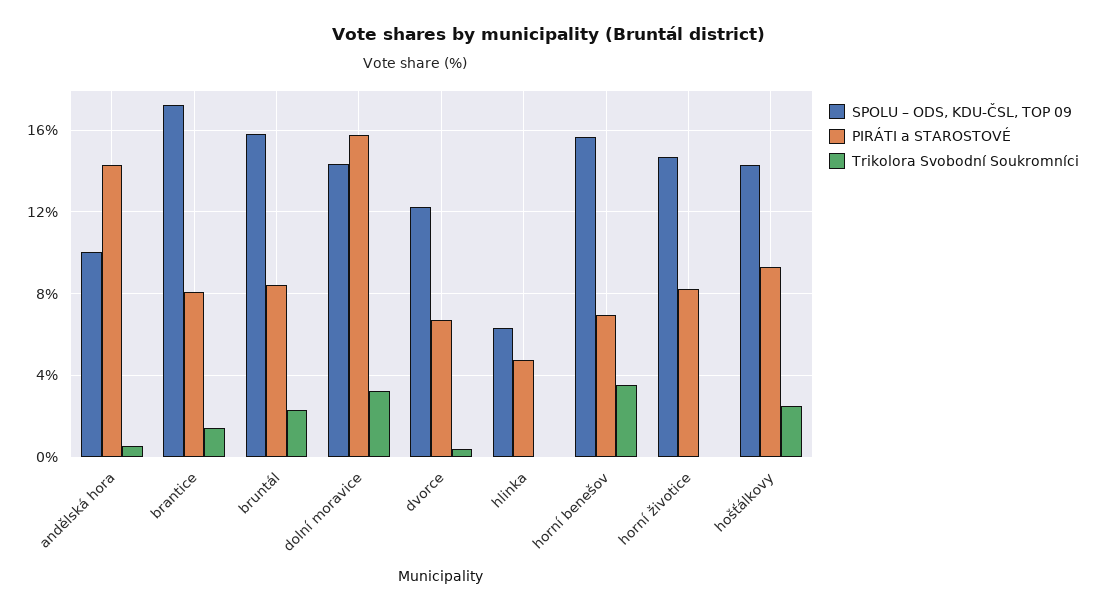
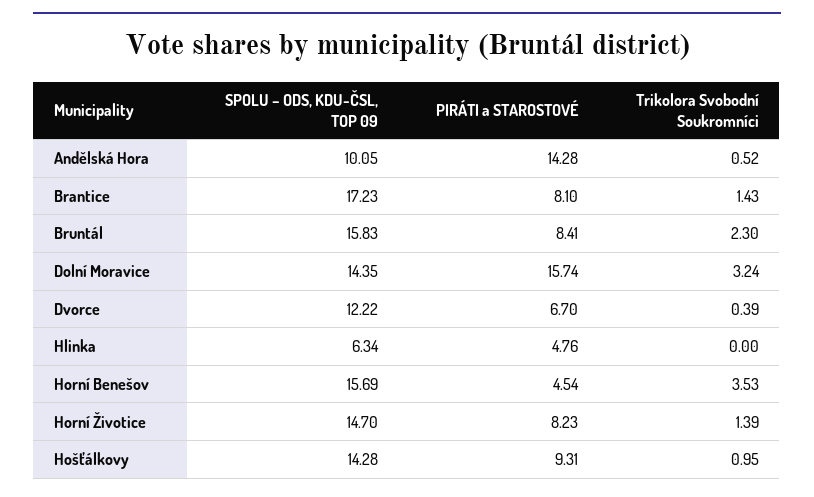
PIRÁTI a STAROSTOVÉ, horní benešov: 7 -> 4.54
Trikolora Svobodní Soukromníci, horní životice: 0 -> 1.39
Trikolora Svobodní Soukromníci, hošťálkovy: 2.5 -> 0.95

